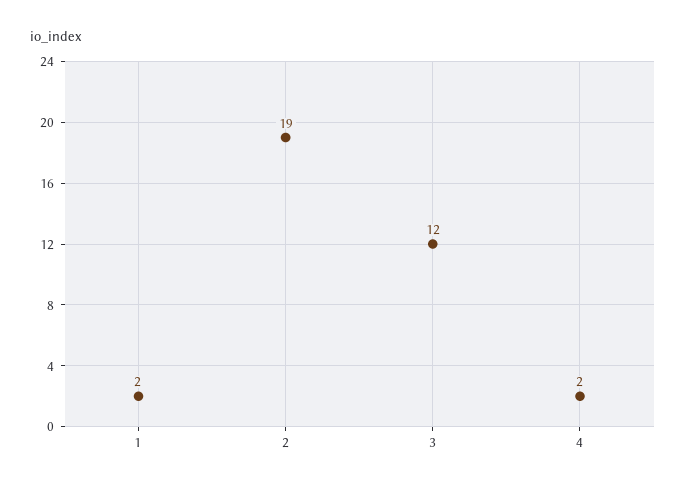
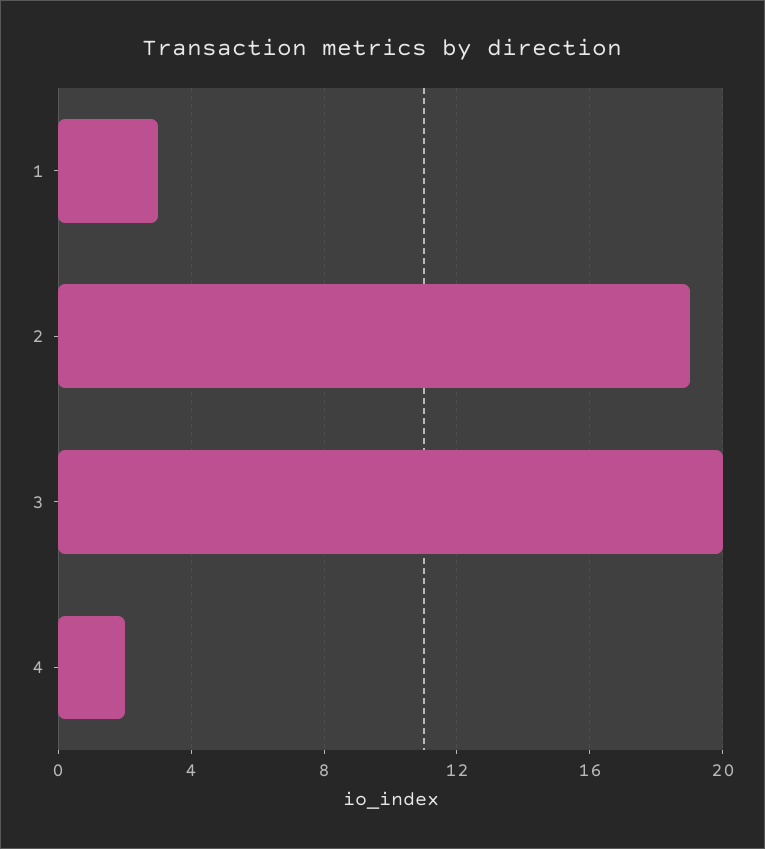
1: 2 -> 3
3: 12 -> 20

